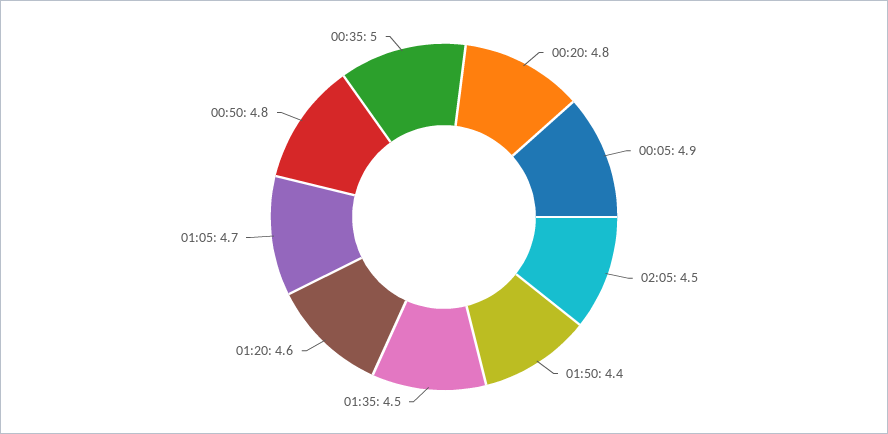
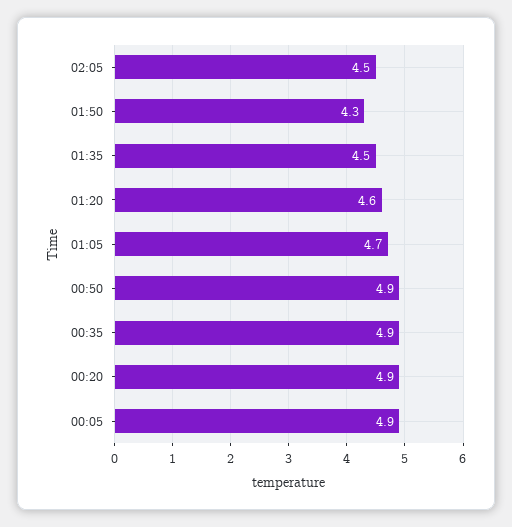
00:20: 4.8 -> 4.9
01:50: 4.4 -> 4.3
00:50: 4.8 -> 4.9
00:35: 5 -> 4.9

